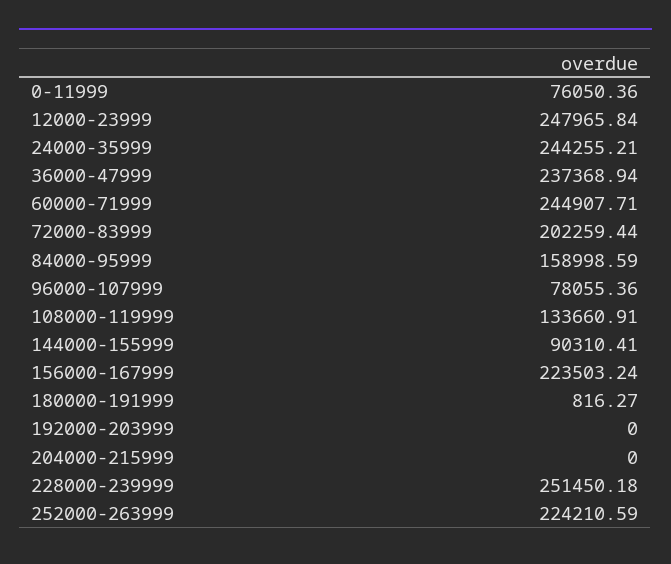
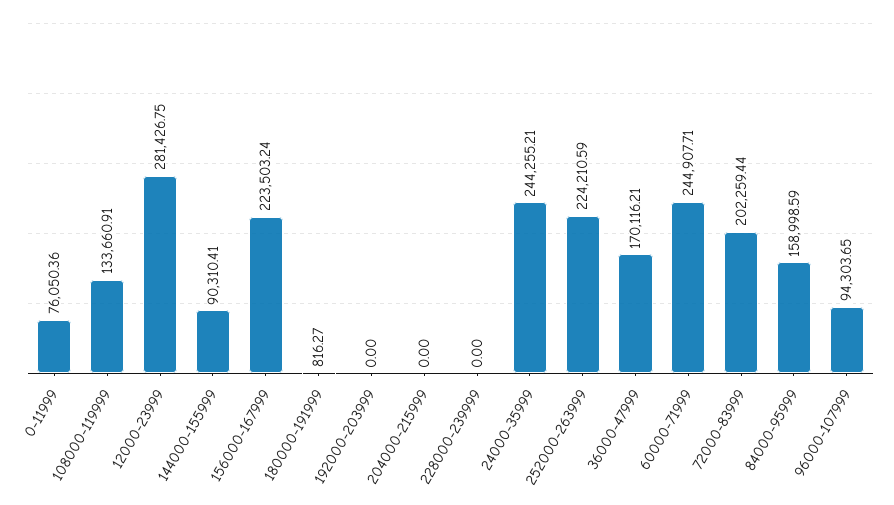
12000-23999: 247965.84 -> 281426.75
36000-47999: 237368.94 -> 170116.21
96000-107999: 78055.36 -> 94303.65
228000-239999: 251450.18 -> 0

